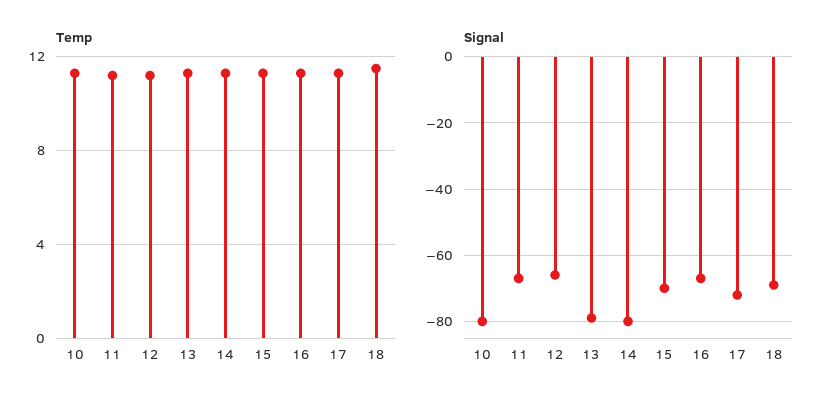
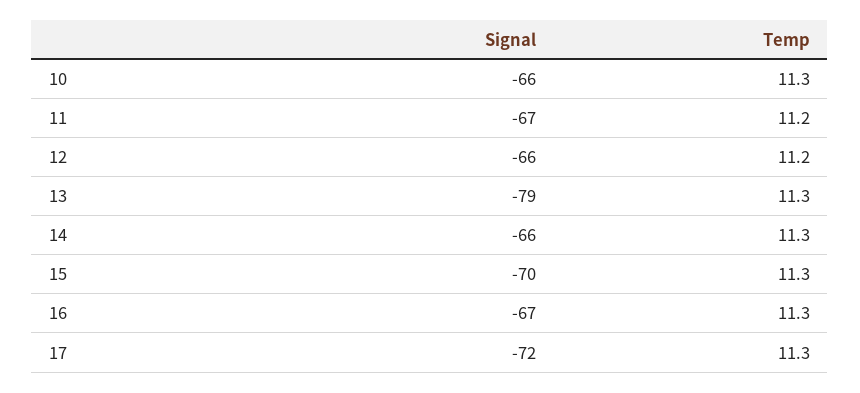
Temp, 18: 11.5 -> none
Signal, 10: -80 -> -66
Signal, 14: -80 -> -66
Signal, 18: -70 -> none

